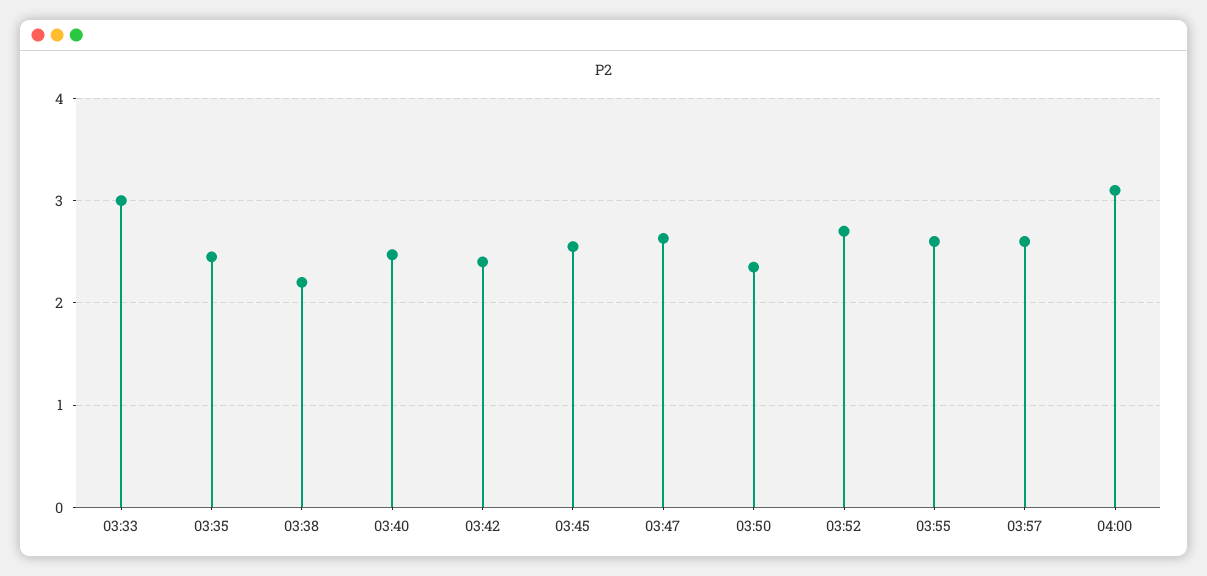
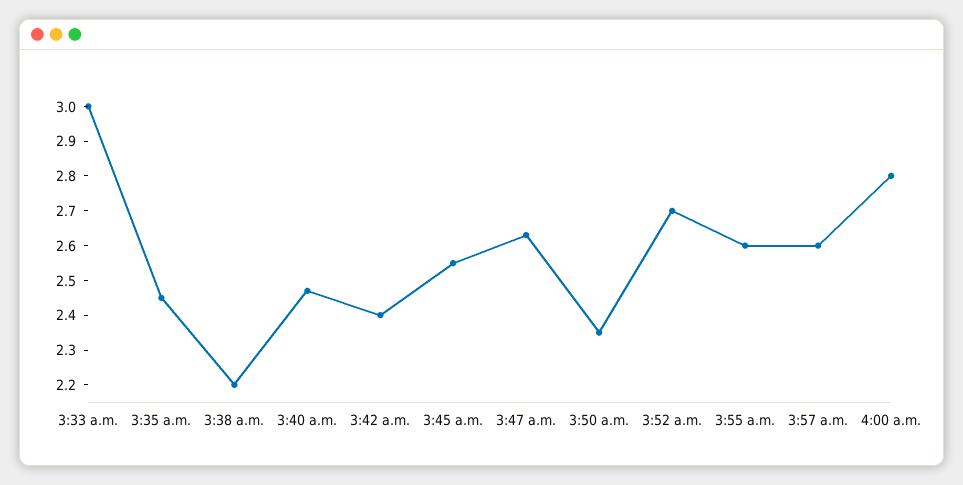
04:00: 3.1 -> 2.8

